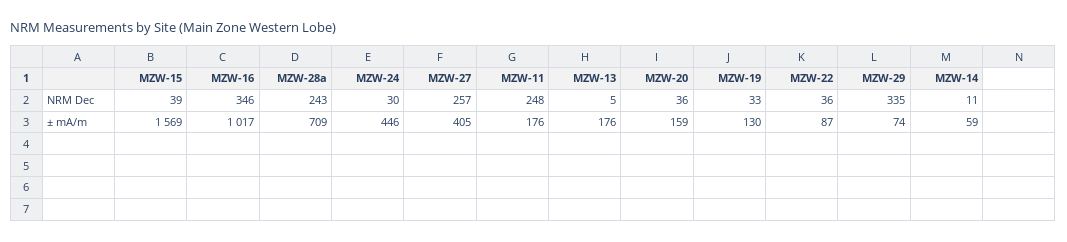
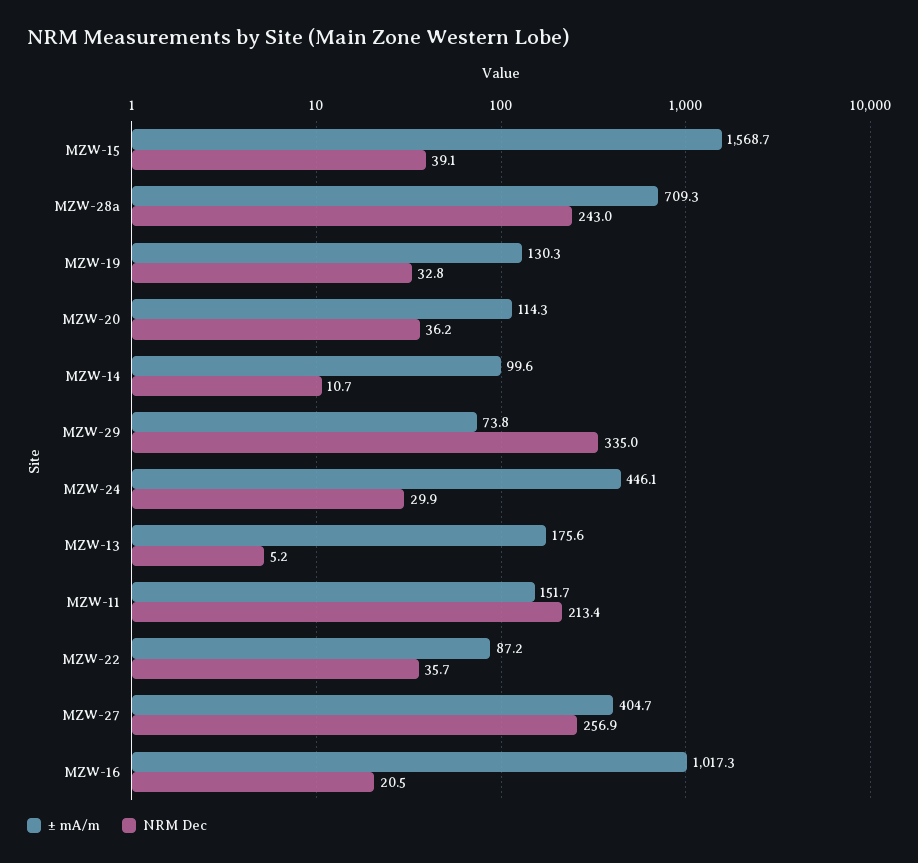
NRM Dec, MZW-16: 346 -> 20.5
NRM Dec, MZW-11: 248 -> 213.4
± mA/m, MZW-11: 176 -> 151.7
± mA/m, MZW-20: 159 -> 114.3
± mA/m, MZW-14: 59 -> 99.6

